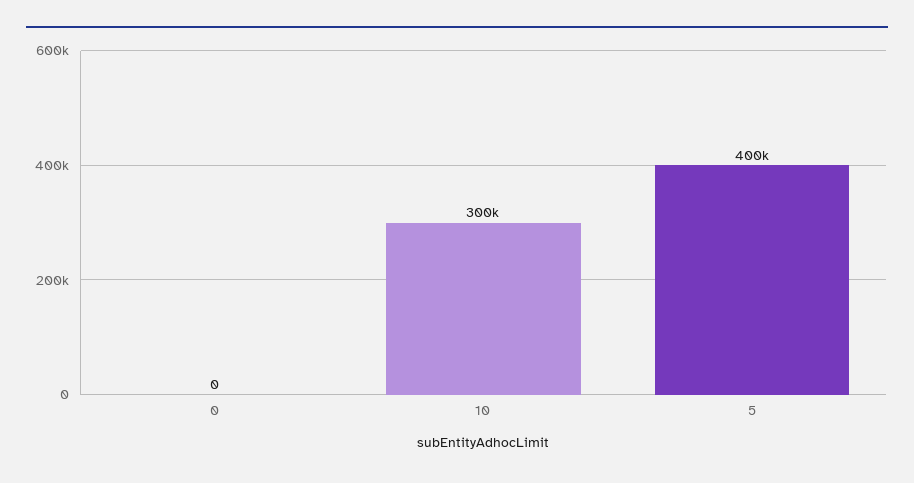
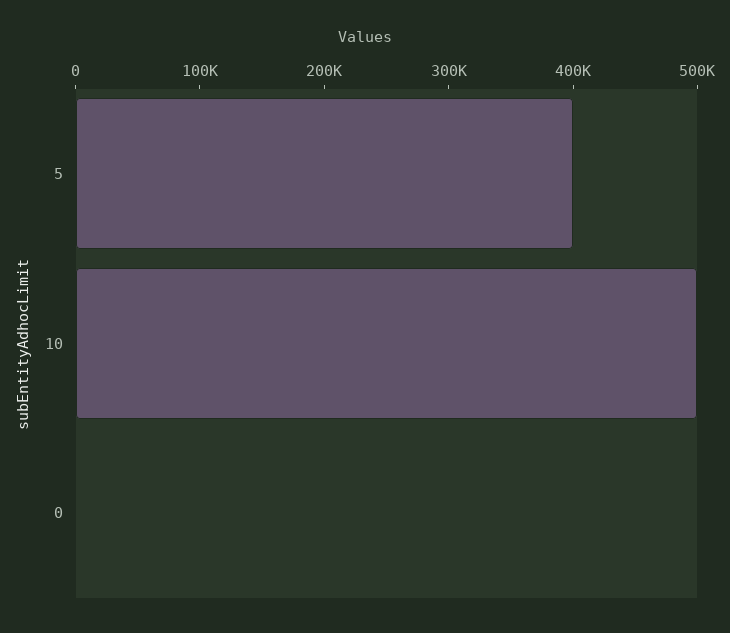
10: 300000 -> 500000

